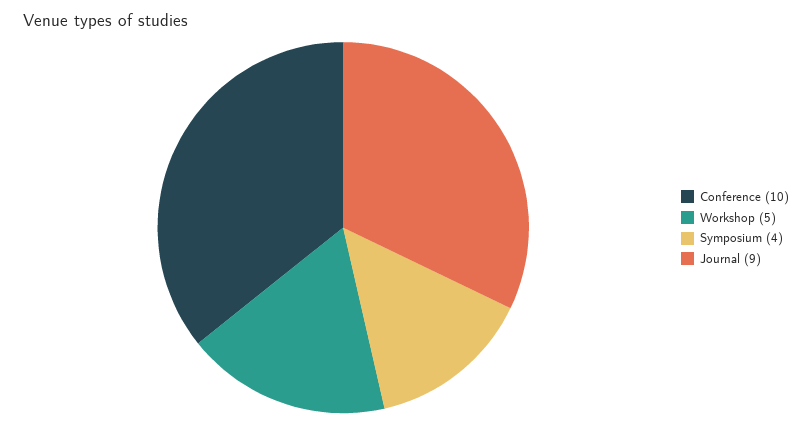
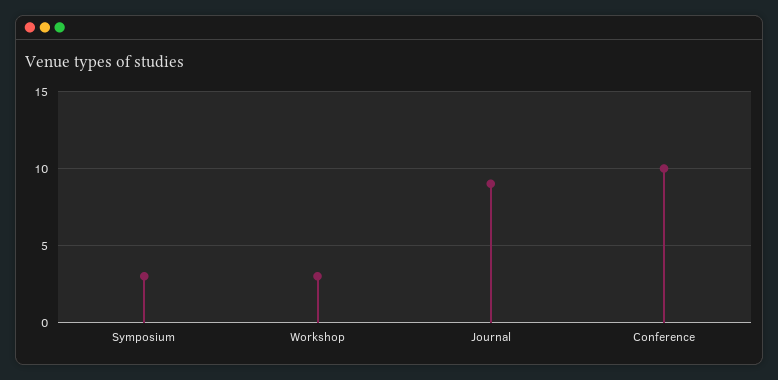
Workshop: 5 -> 3
Symposium: 4 -> 3

